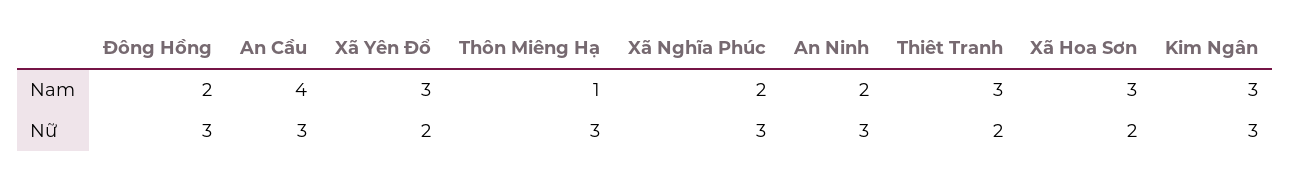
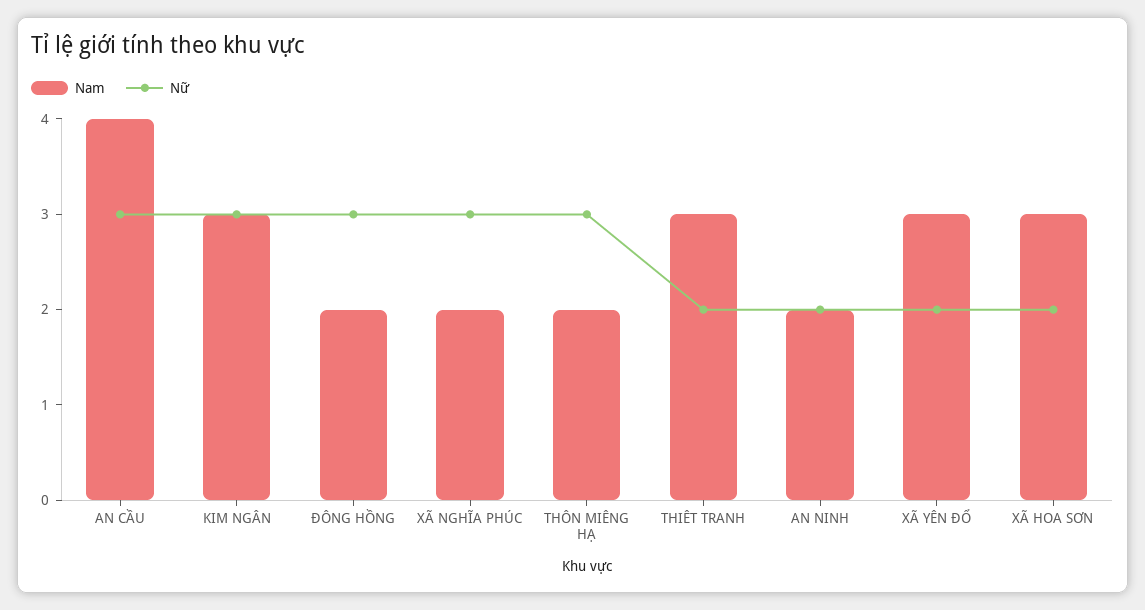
Nam, Thôn Miêng Hạ: 1 -> 2
Nữ, An Ninh: 3 -> 2

